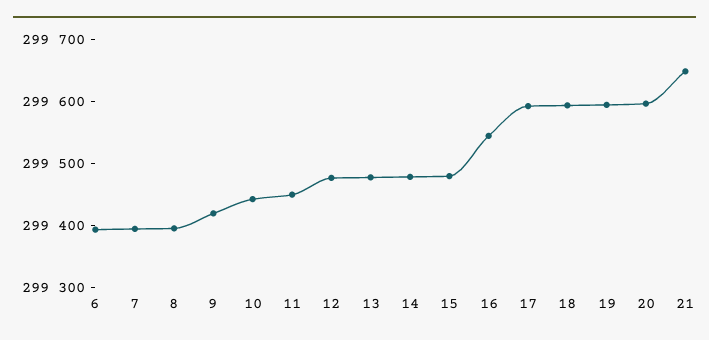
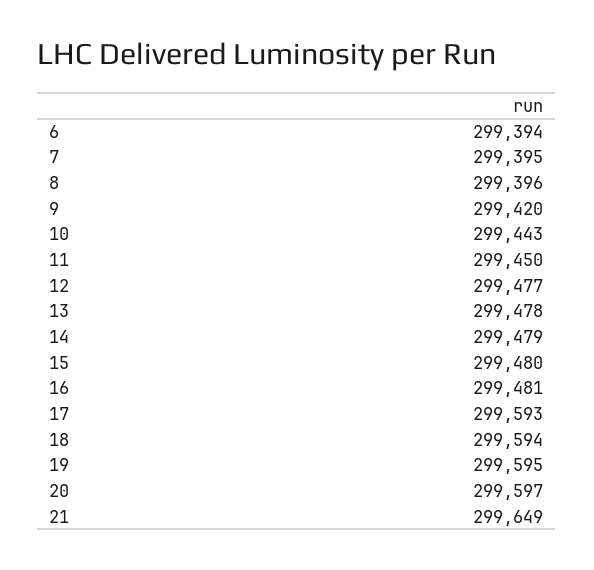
16: 299540 -> 299481

